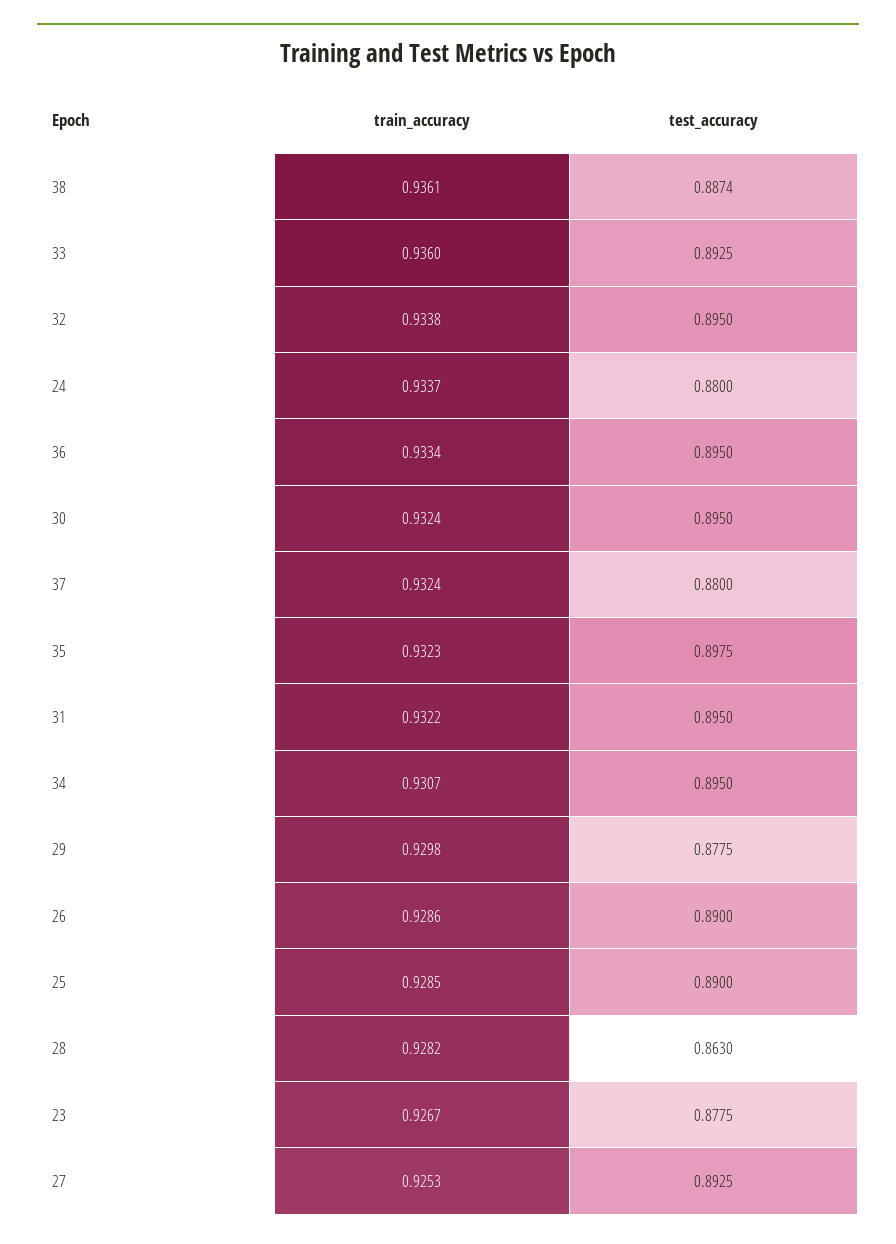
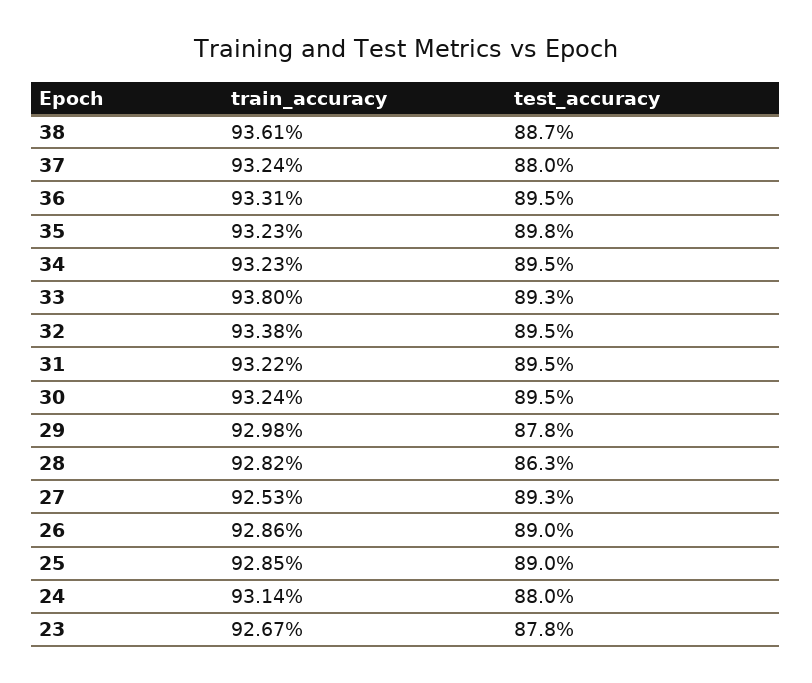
train_accuracy, 33: 0.936 -> 0.938
train_accuracy, 24: 0.9337 -> 0.9314
train_accuracy, 36: 0.9334 -> 0.9331
train_accuracy, 34: 0.9307 -> 0.9323

